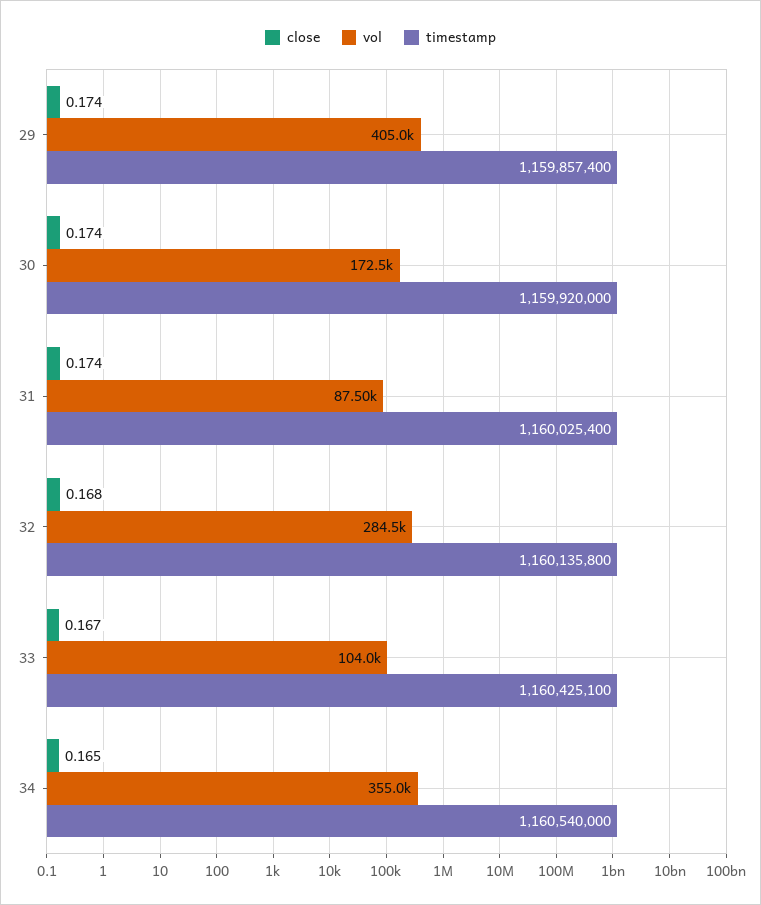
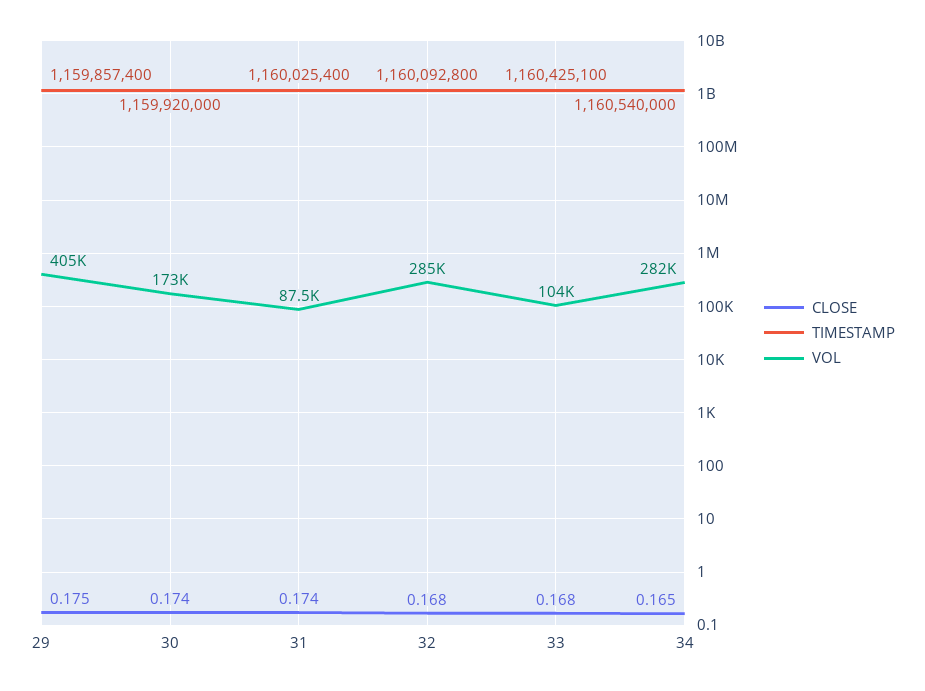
close, 29: 0.174 -> 0.175
timestamp, 32: 1160135800 -> 1160092800
close, 33: 0.167 -> 0.168
vol, 34: 355000 -> 282000

